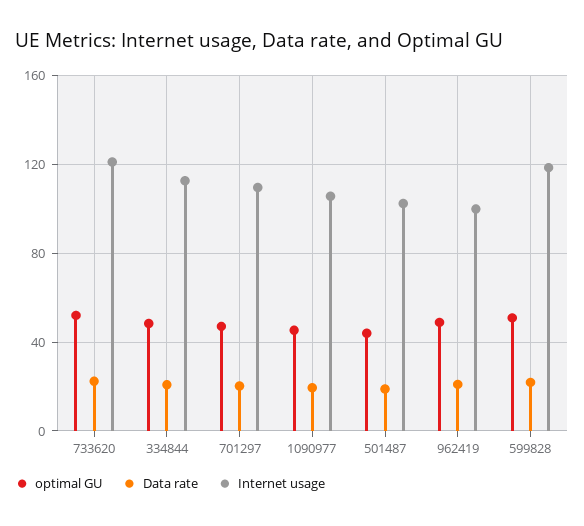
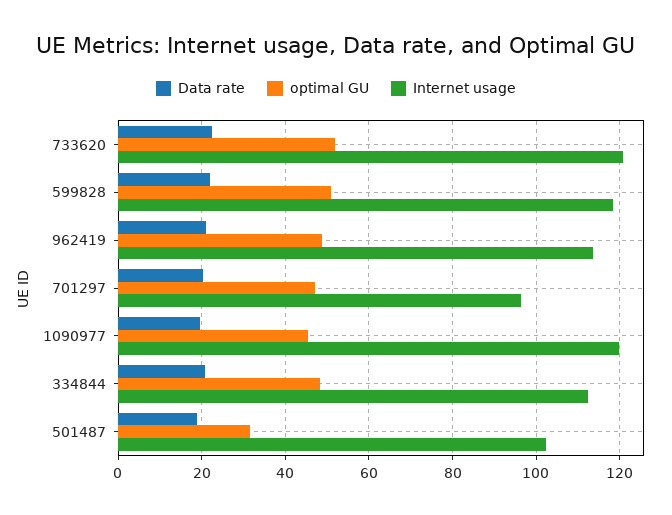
Internet usage, 701297: 110 -> 96
Internet usage, 1090977: 105 -> 120
optimal GU, 501487: 45 -> 32
Internet usage, 962419: 100 -> 114

